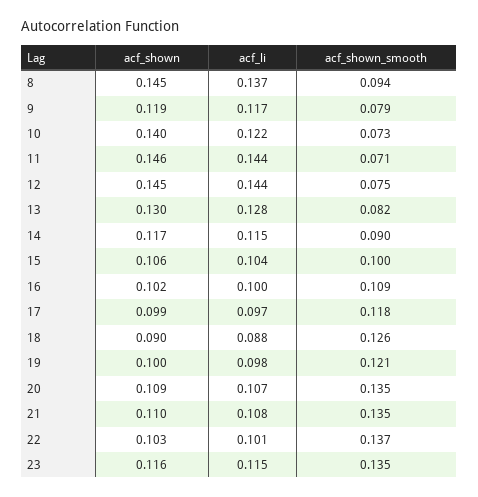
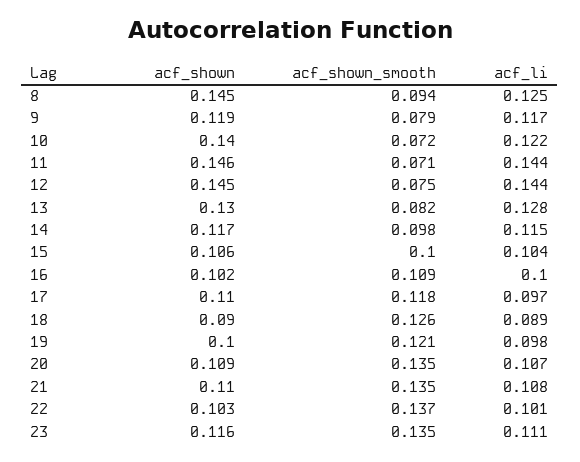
acf_li, 8: 0.137 -> 0.125
acf_shown_smooth, 10: 0.073 -> 0.072
acf_shown_smooth, 14: 0.09 -> 0.098
acf_shown, 17: 0.099 -> 0.11
acf_li, 18: 0.088 -> 0.089
acf_li, 23: 0.115 -> 0.111

